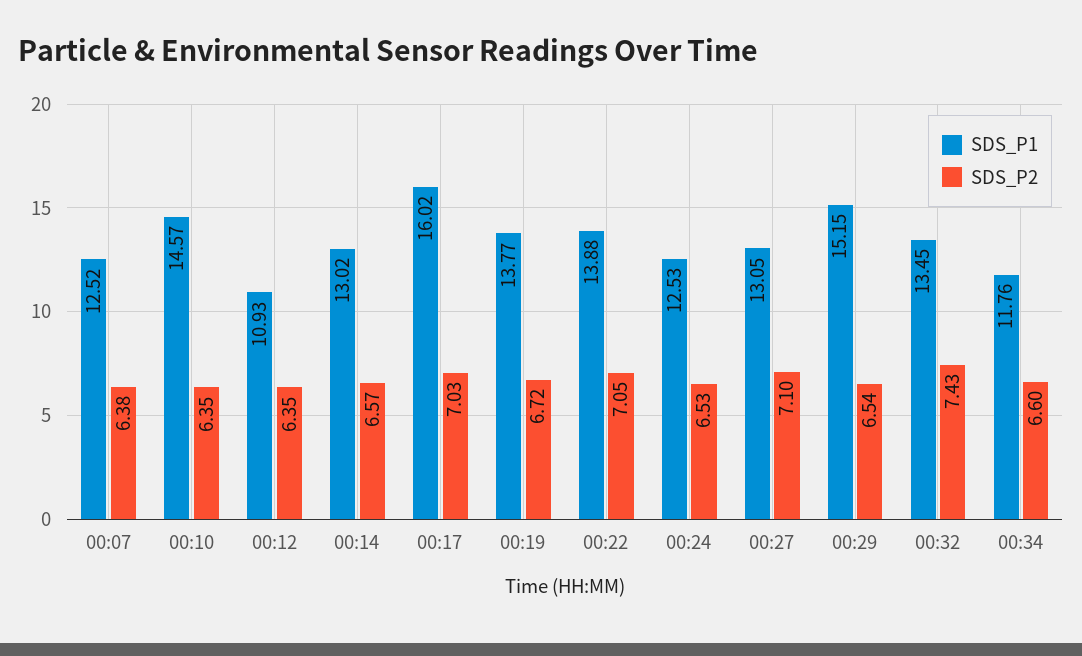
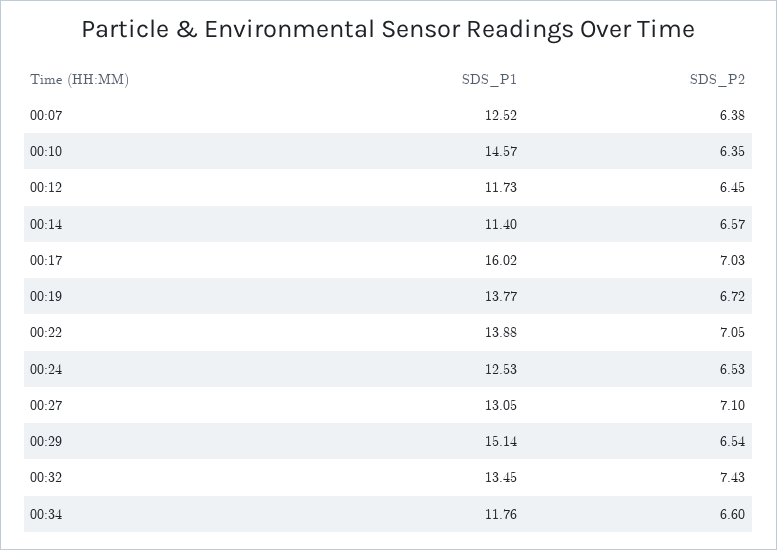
SDS_P1, 00:12: 10.93 -> 11.73
SDS_P2, 00:12: 6.35 -> 6.45
SDS_P1, 00:14: 13.02 -> 11.4
SDS_P1, 00:29: 15.15 -> 15.14

